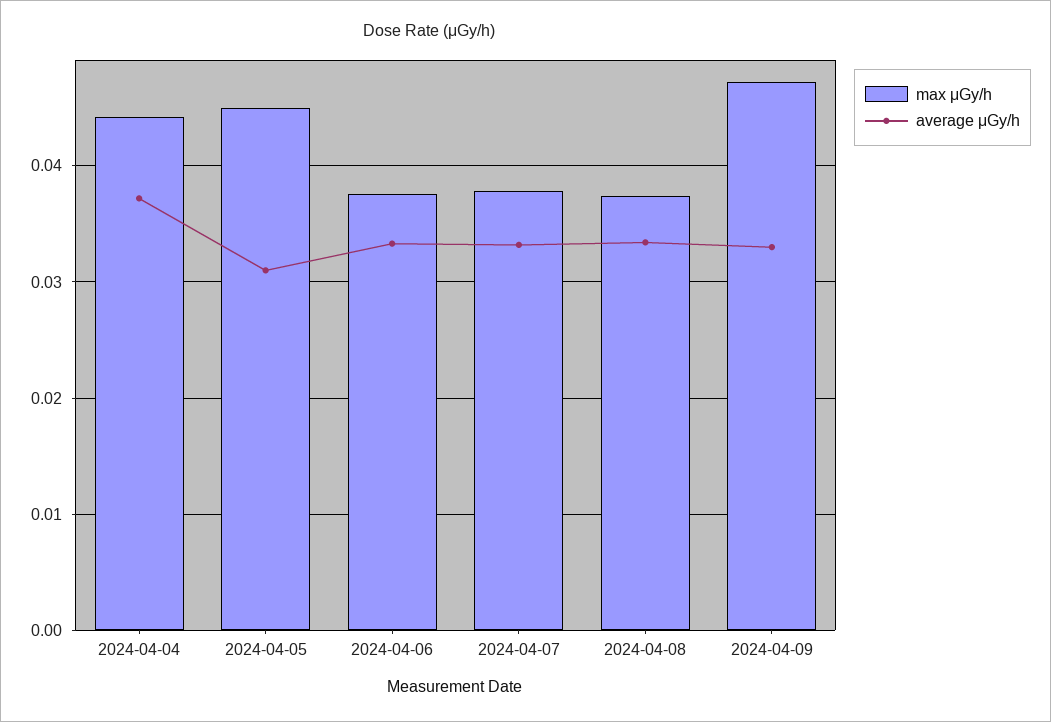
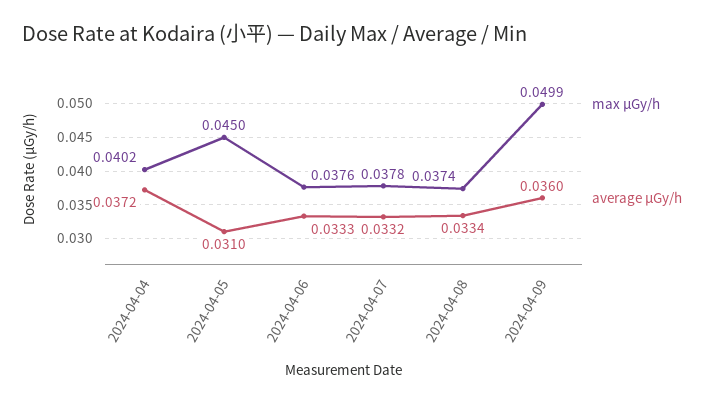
max μGy/h, 2024-04-04: 0.044 -> 0.0402
max μGy/h, 2024-04-09: 0.047 -> 0.0499
average μGy/h, 2024-04-09: 0.033 -> 0.036

